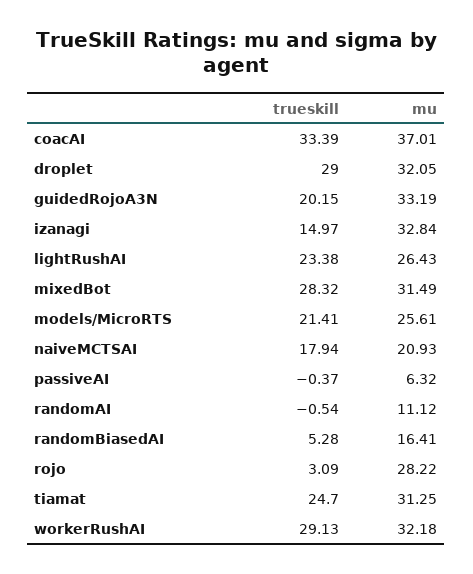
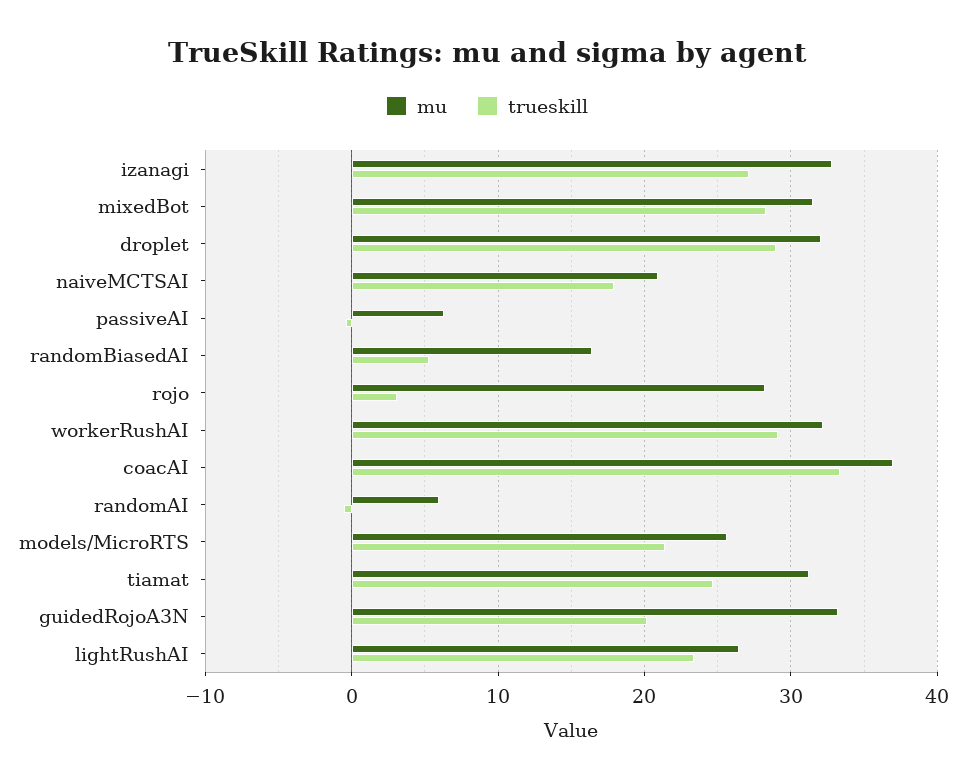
trueskill, izanagi: 14.97 -> 27
mu, randomAI: 11.12 -> 6

